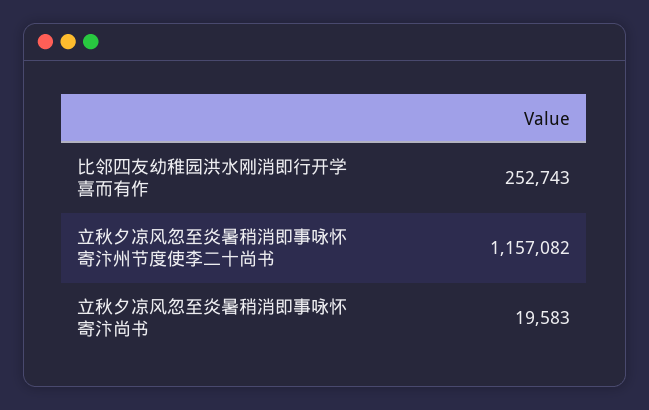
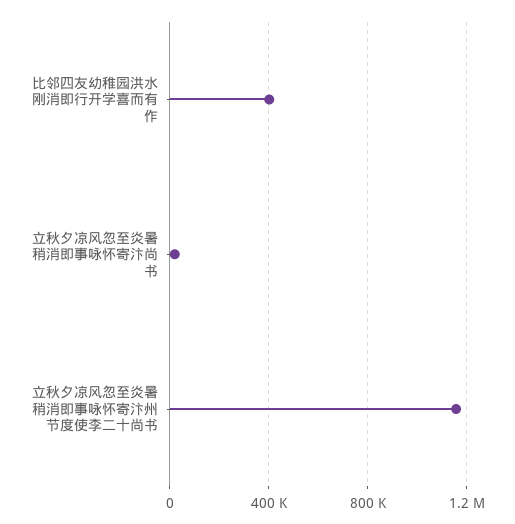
比邻四友幼稚园洪水刚消即行开学喜而有作: 252743 -> 400000

